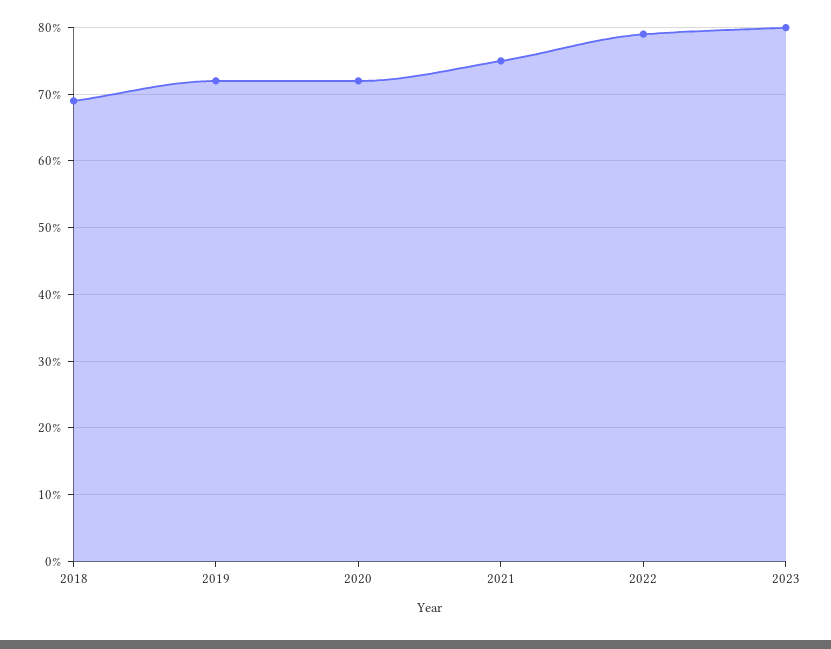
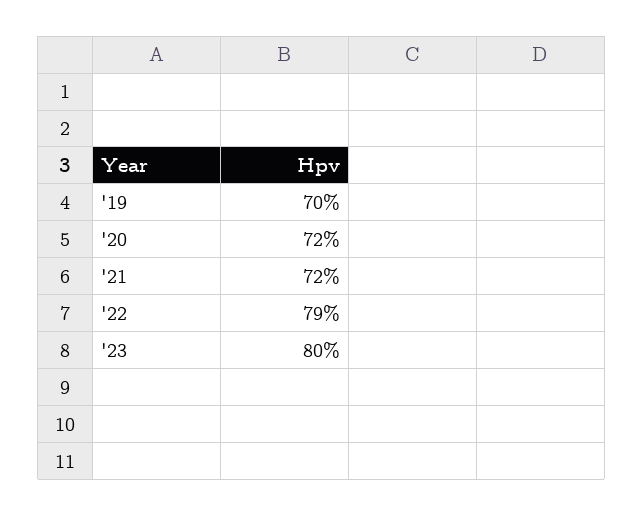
2018: 69 -> none
2019: 72 -> 70
2021: 75 -> 72

